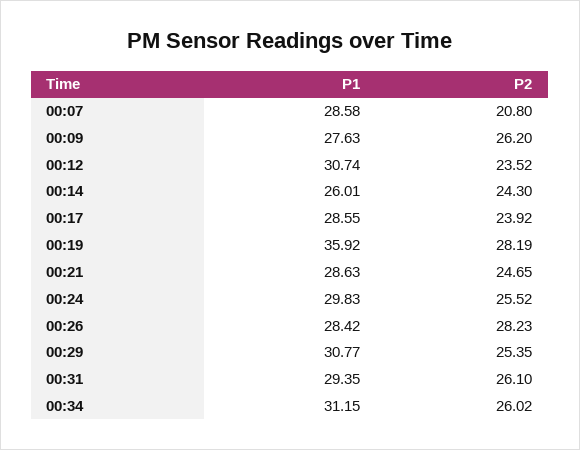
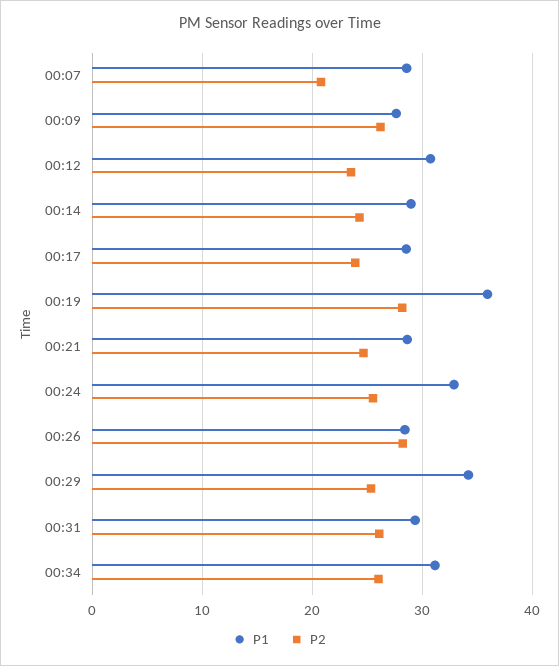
P1, 00:14: 26.01 -> 29
P1, 00:24: 29.83 -> 33
P1, 00:29: 30.77 -> 34

